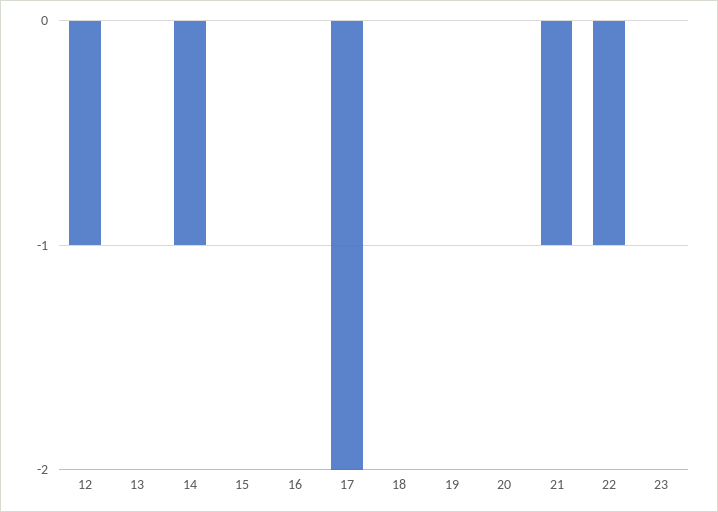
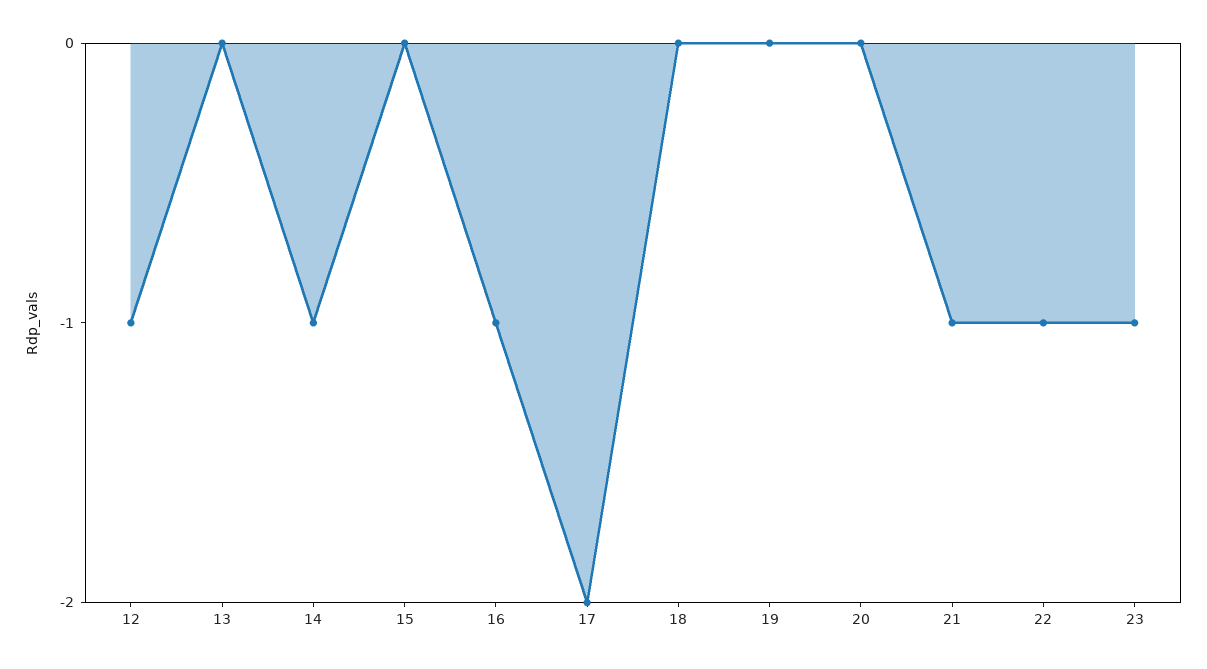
16: 0 -> -1
23: 0 -> -1

